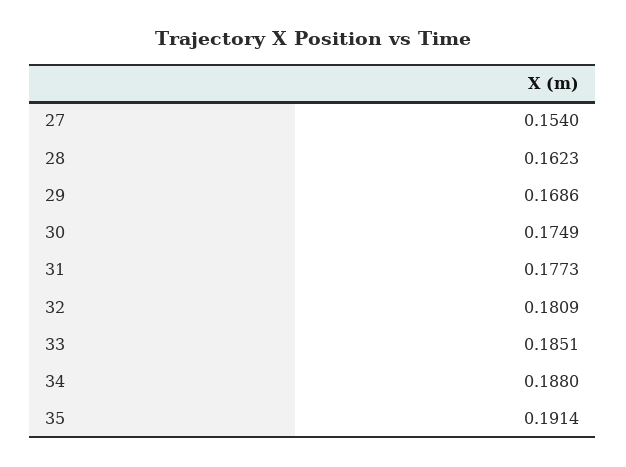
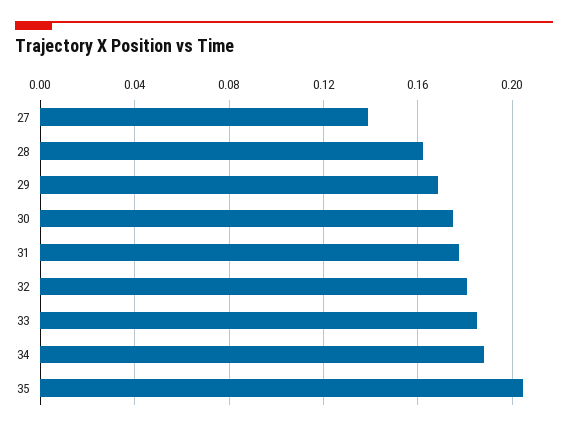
27: 0.154 -> 0.14
35: 0.1914 -> 0.205

